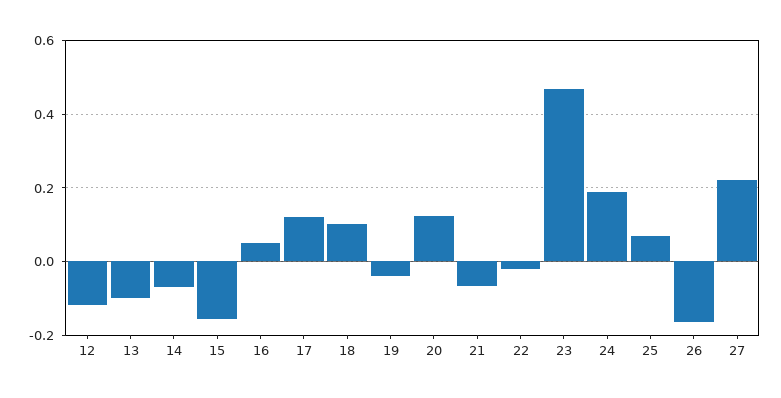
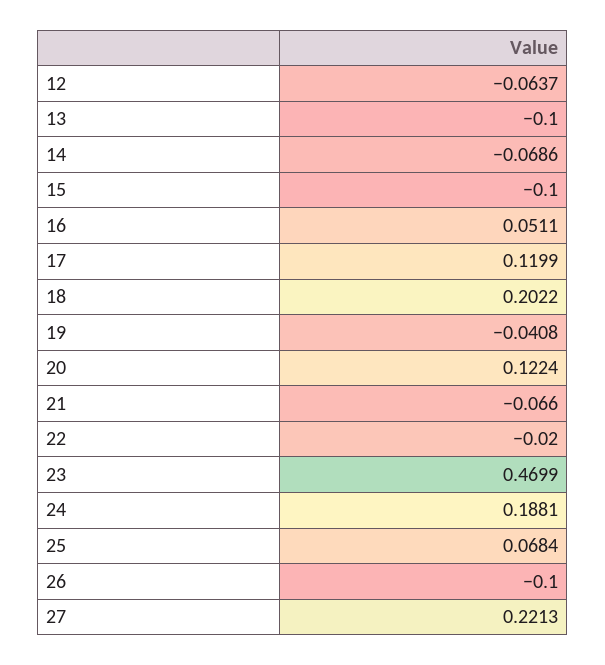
12: -0.12 -> -0.0637
15: -0.16 -> -0.1
18: 0.1 -> 0.2022
26: -0.16 -> -0.1

